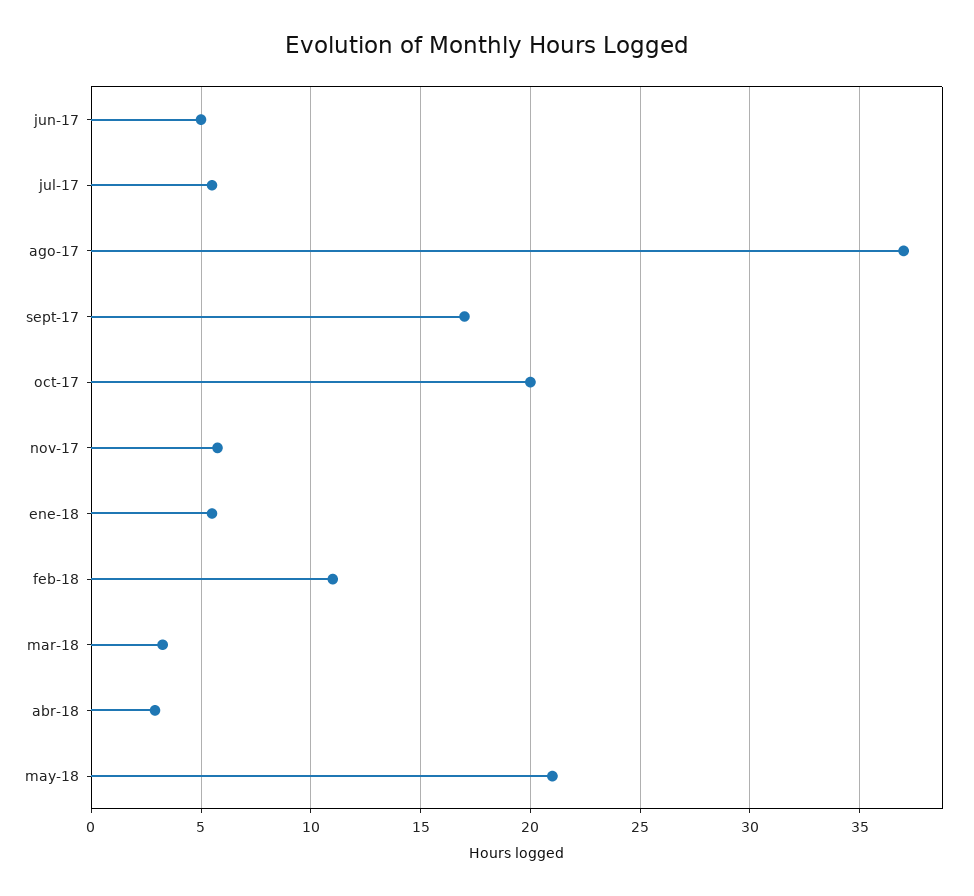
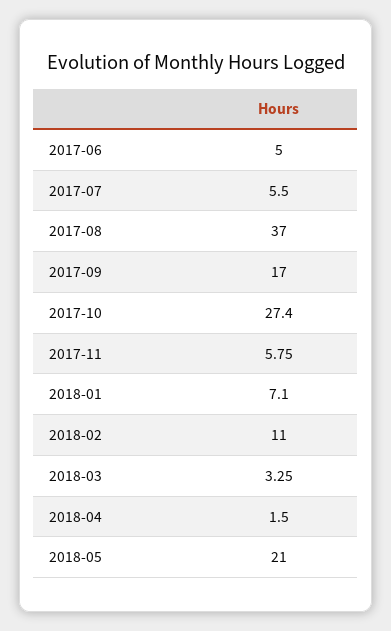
oct-17: 20 -> 27.4
ene-18: 5.5 -> 7.1
abr-18: 3 -> 1.5

